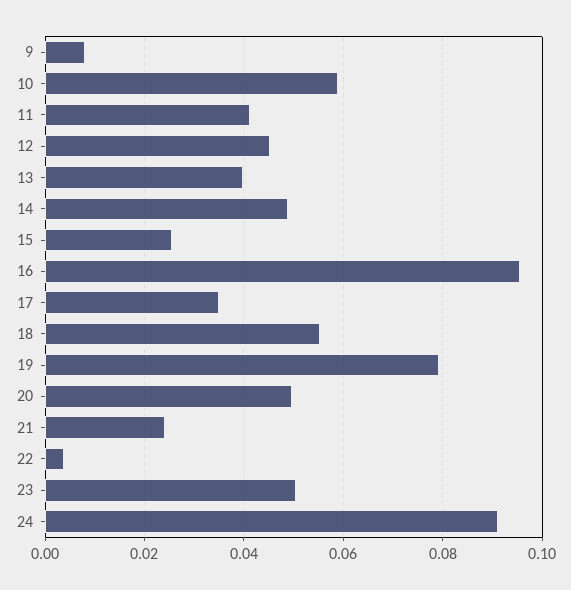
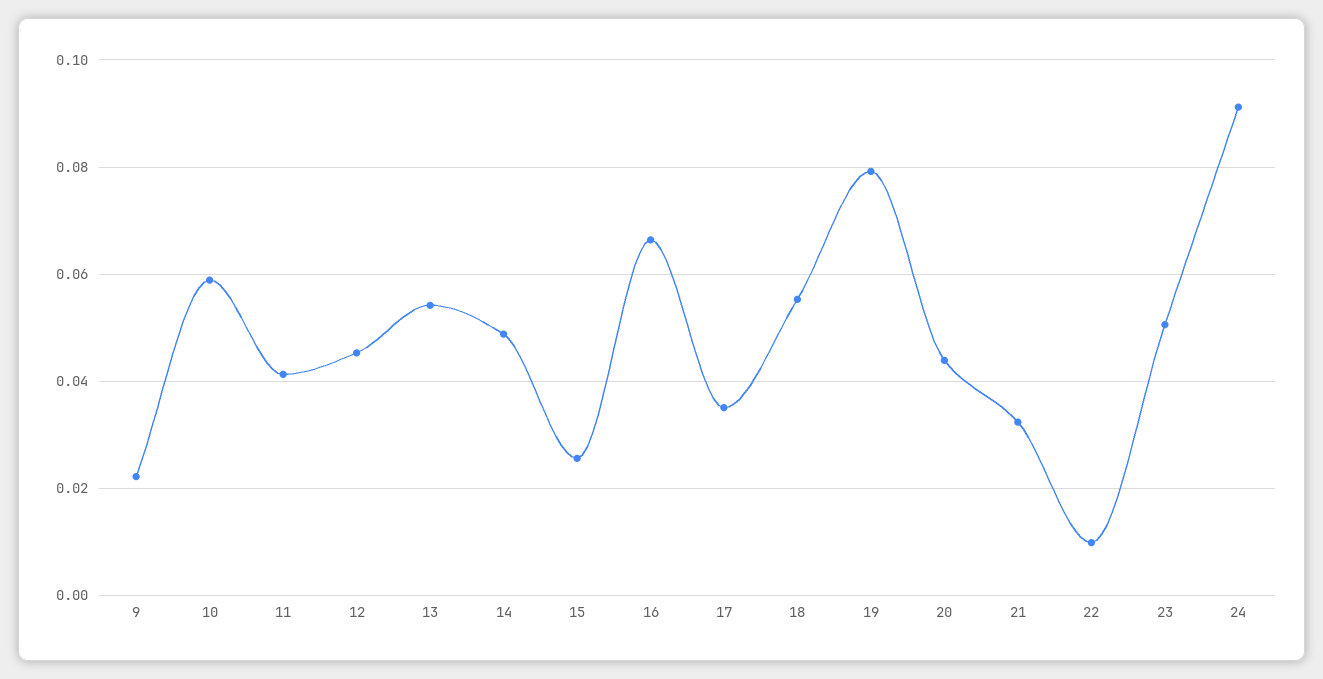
9: 0.008 -> 0.022
13: 0.04 -> 0.054
16: 0.096 -> 0.066
20: 0.05 -> 0.044
21: 0.024 -> 0.032
22: 0.004 -> 0.01

